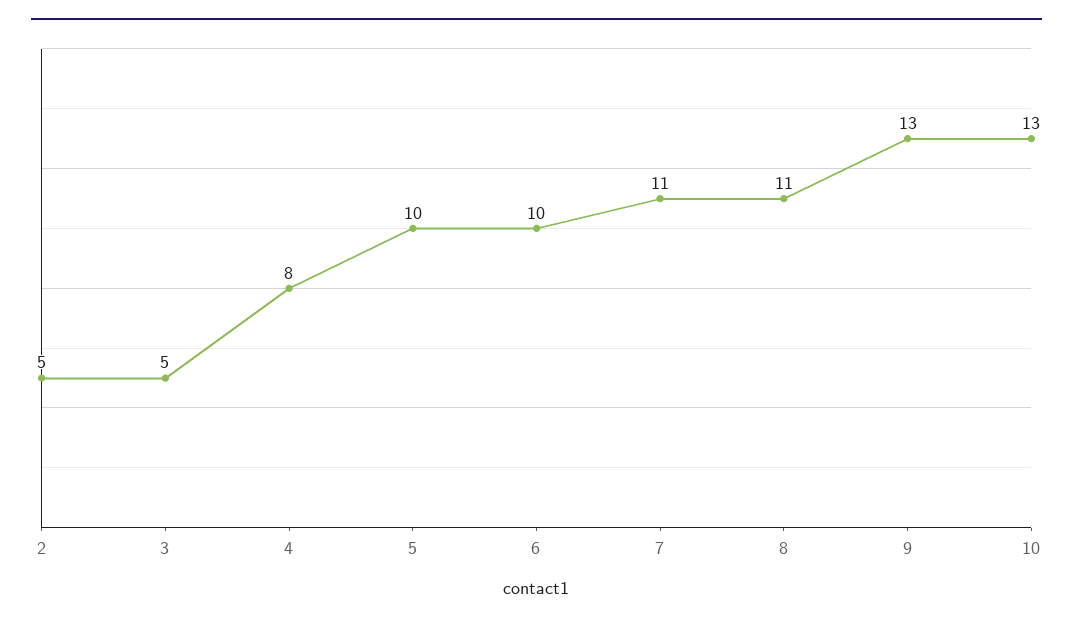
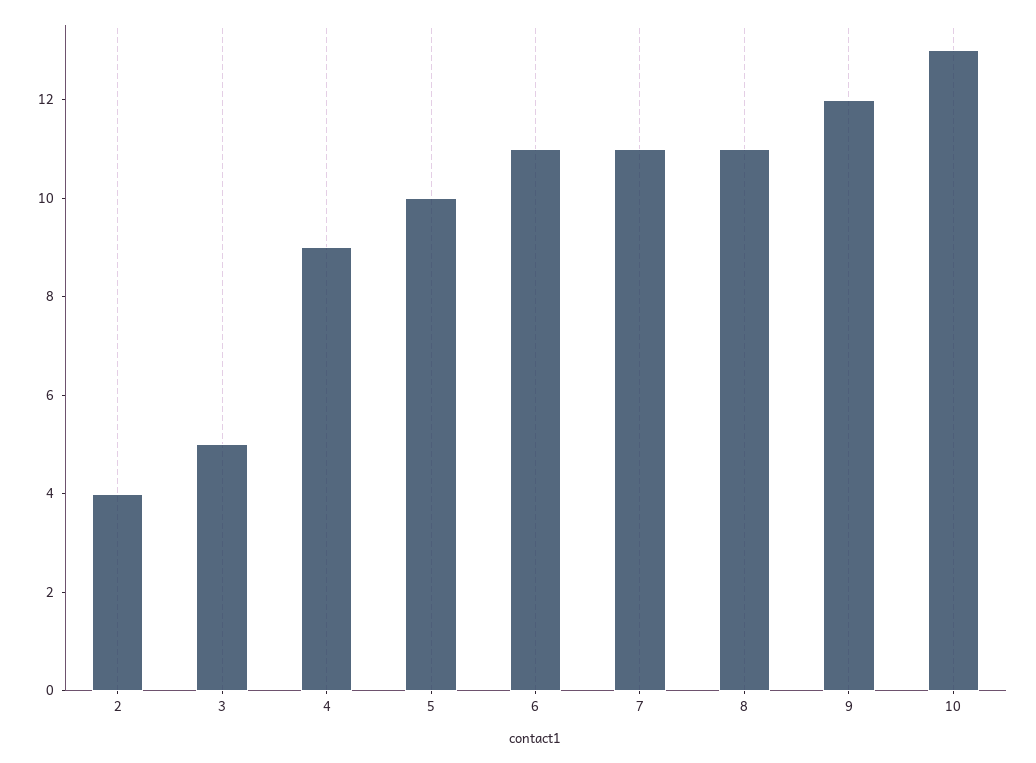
2: 5 -> 4
4: 8 -> 9
6: 10 -> 11
9: 13 -> 12

